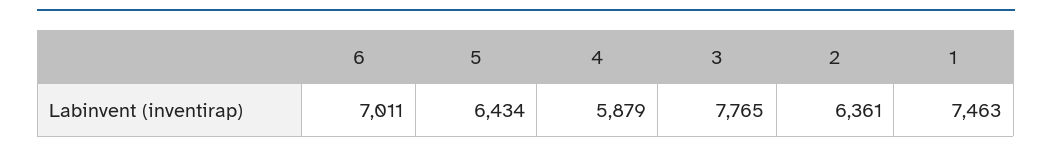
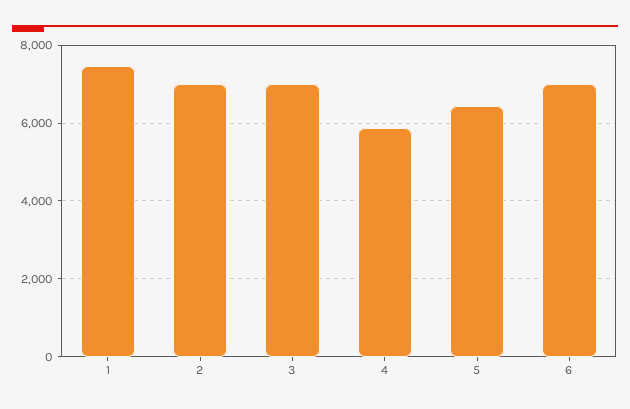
3: 7765 -> 7000
2: 6361 -> 7000

